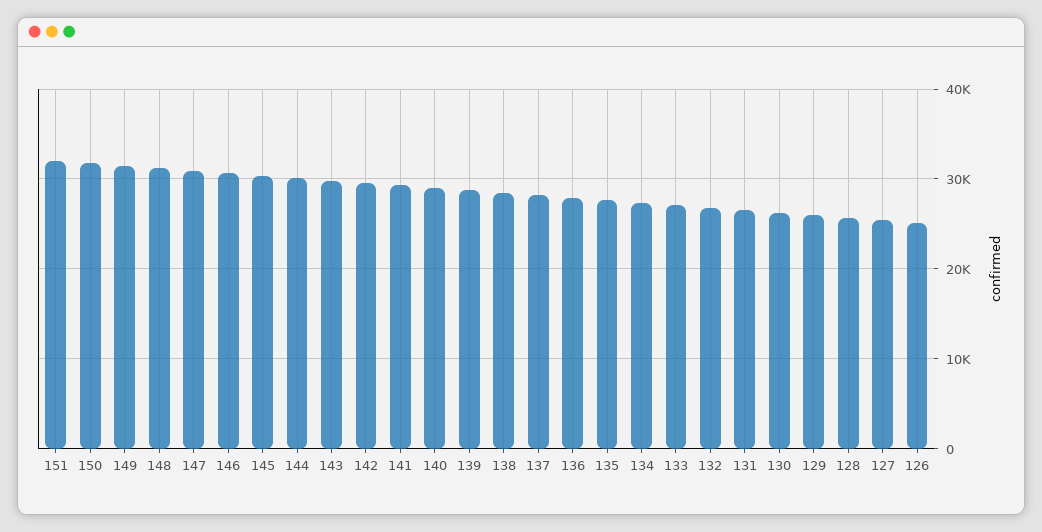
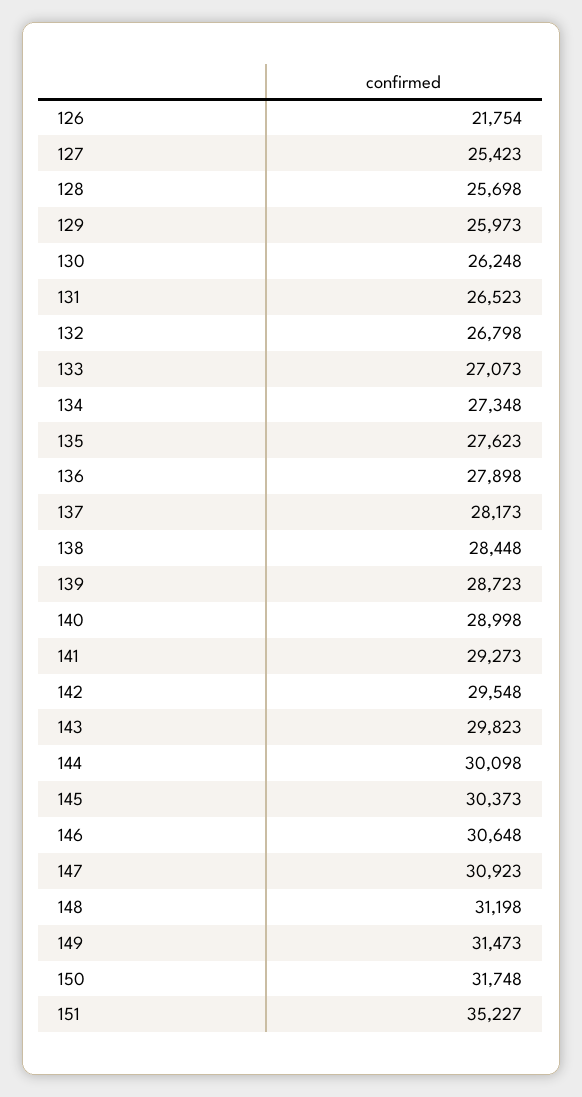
151: 32000 -> 35227
126: 25000 -> 21754

